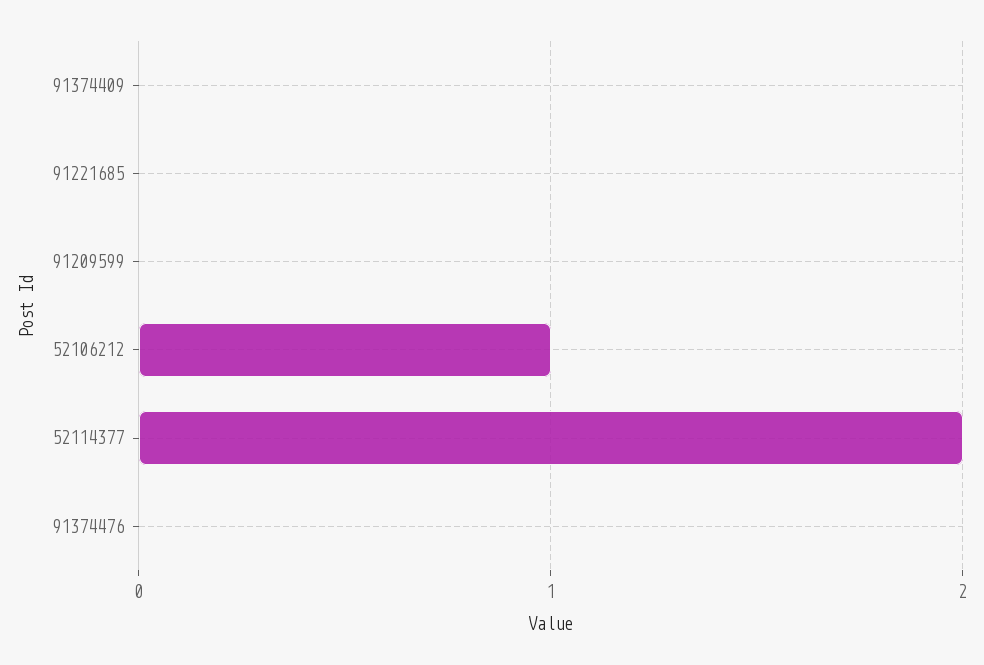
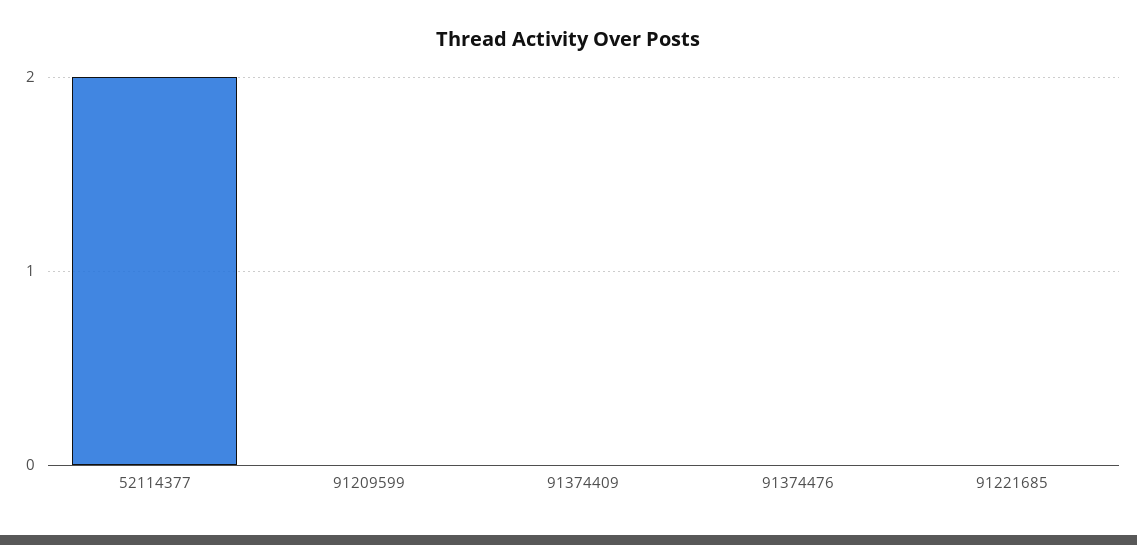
52106212: 1 -> none

